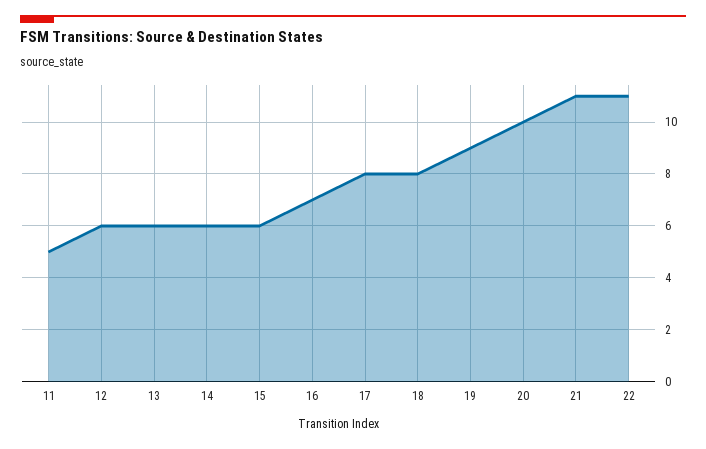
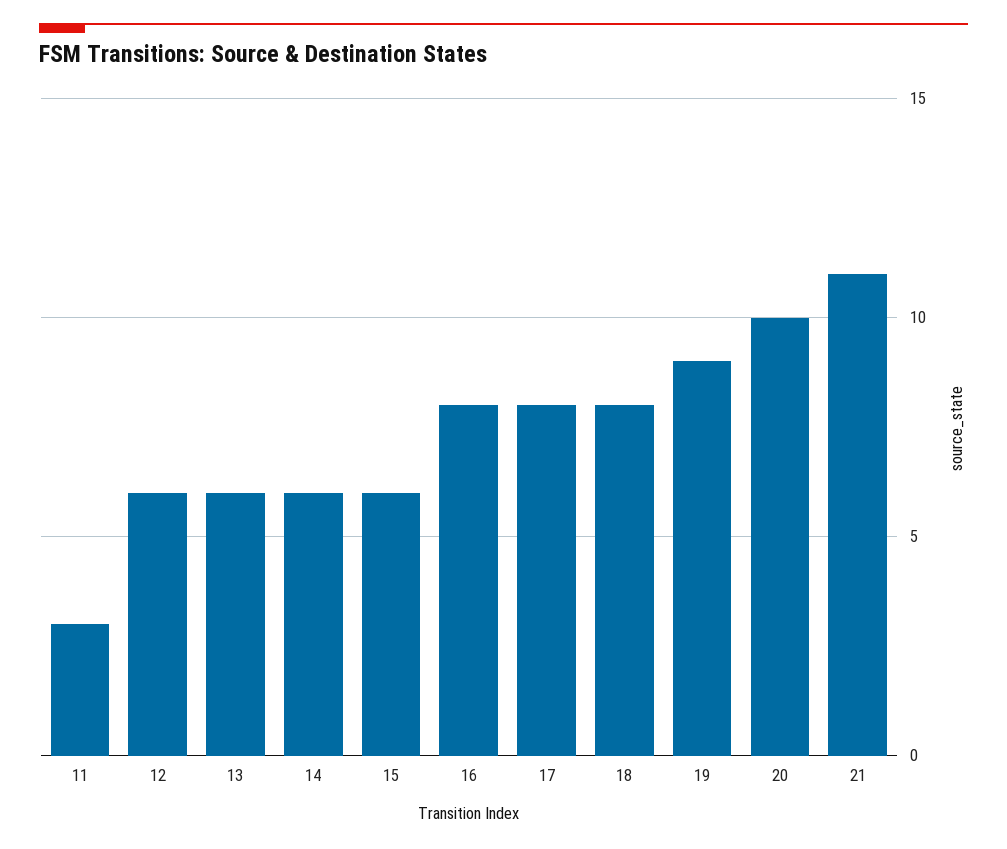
11: 5 -> 3
16: 7 -> 8
22: 11 -> none

